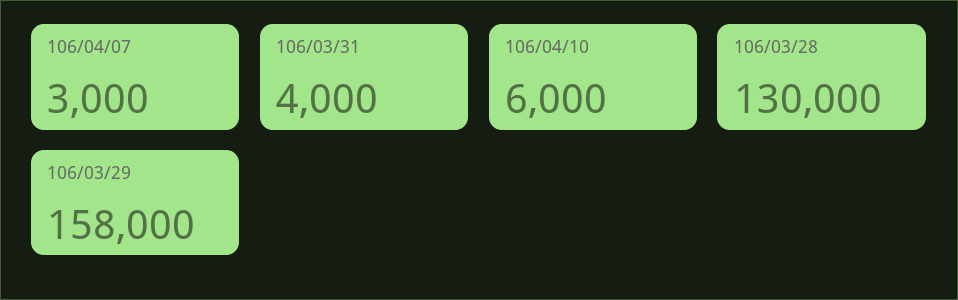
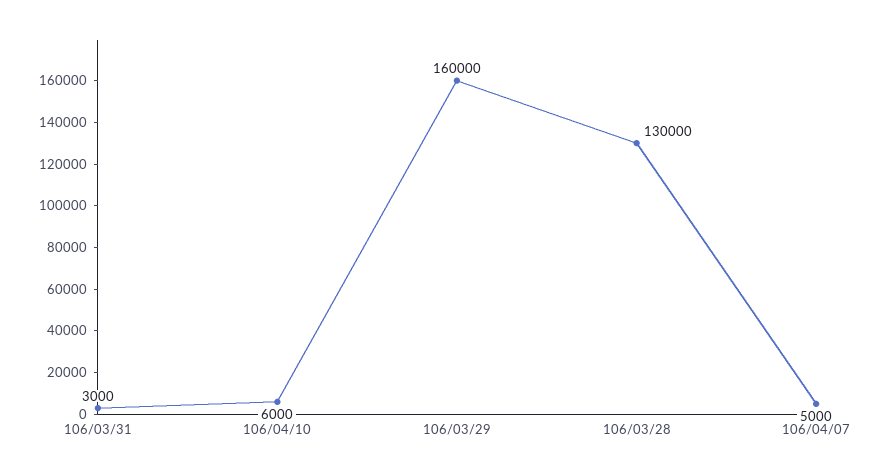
106/04/07: 3000 -> 5000
106/03/31: 4000 -> 3000
106/03/29: 158000 -> 160000

